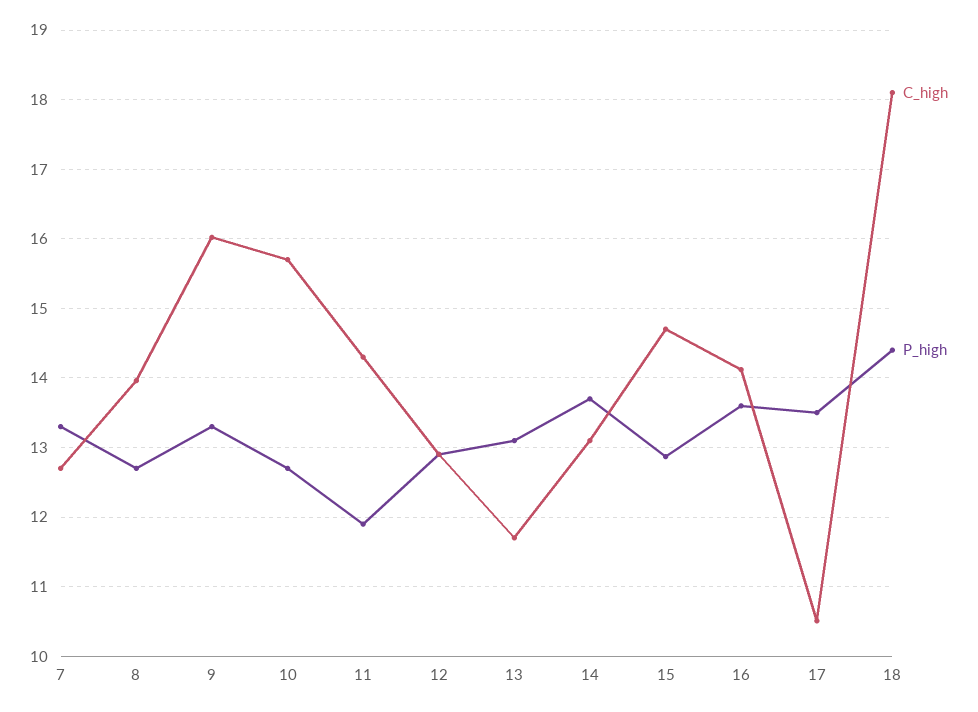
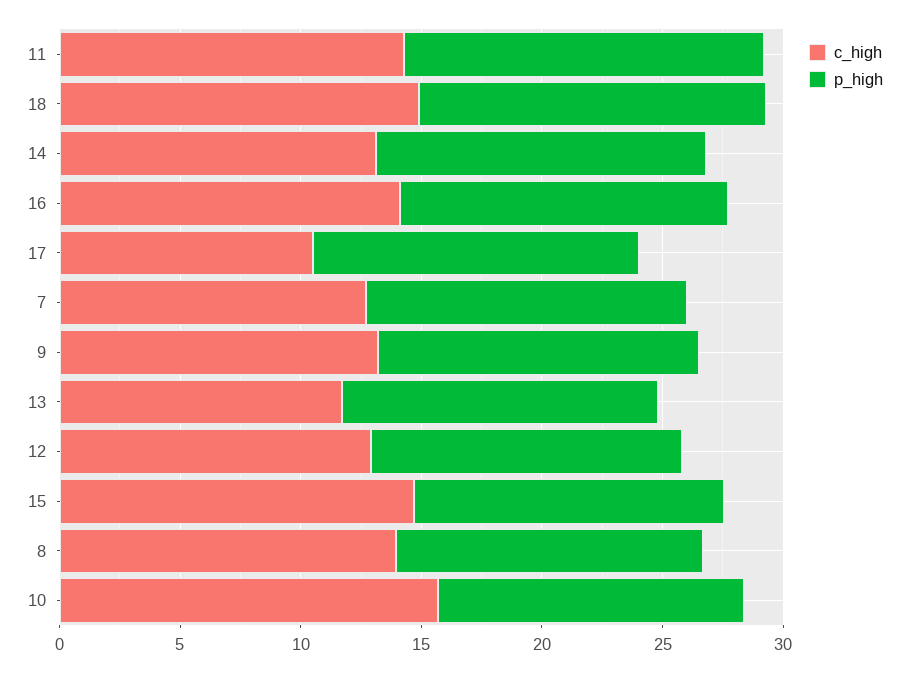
C_high, 9: 16 -> 13
P_high, 11: 11.9 -> 15
C_high, 18: 18.1 -> 15

